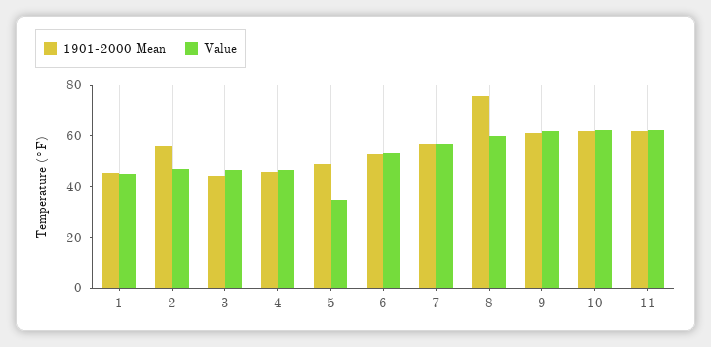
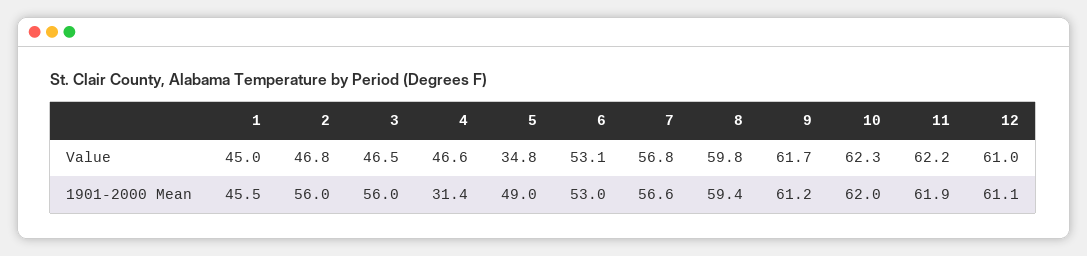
1901-2000 Mean, 3: 45 -> 56
1901-2000 Mean, 4: 45 -> 31.4
1901-2000 Mean, 8: 75 -> 59.4
Value, 12: none -> 61
1901-2000 Mean, 12: none -> 61.1

